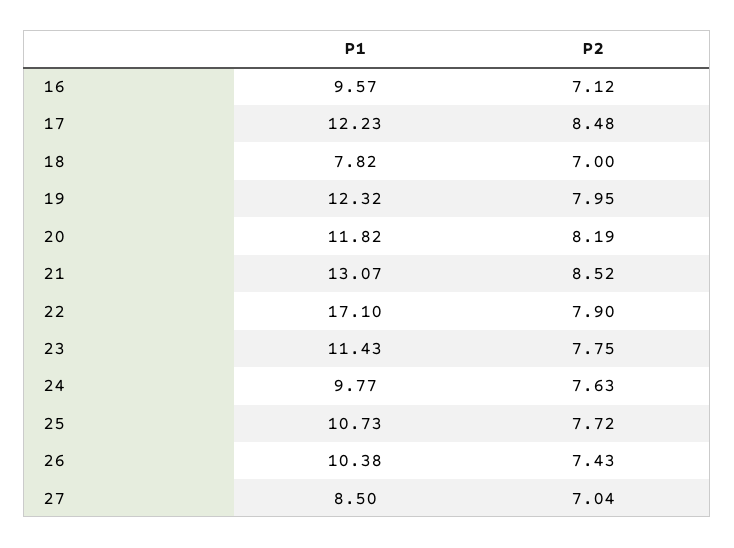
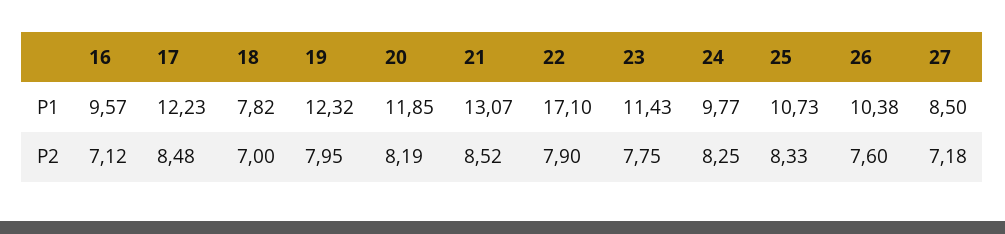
P1, 20: 11.82 -> 11.85
P2, 24: 7.63 -> 8.25
P2, 25: 7.72 -> 8.33
P2, 26: 7.43 -> 7.6
P2, 27: 7.04 -> 7.18

